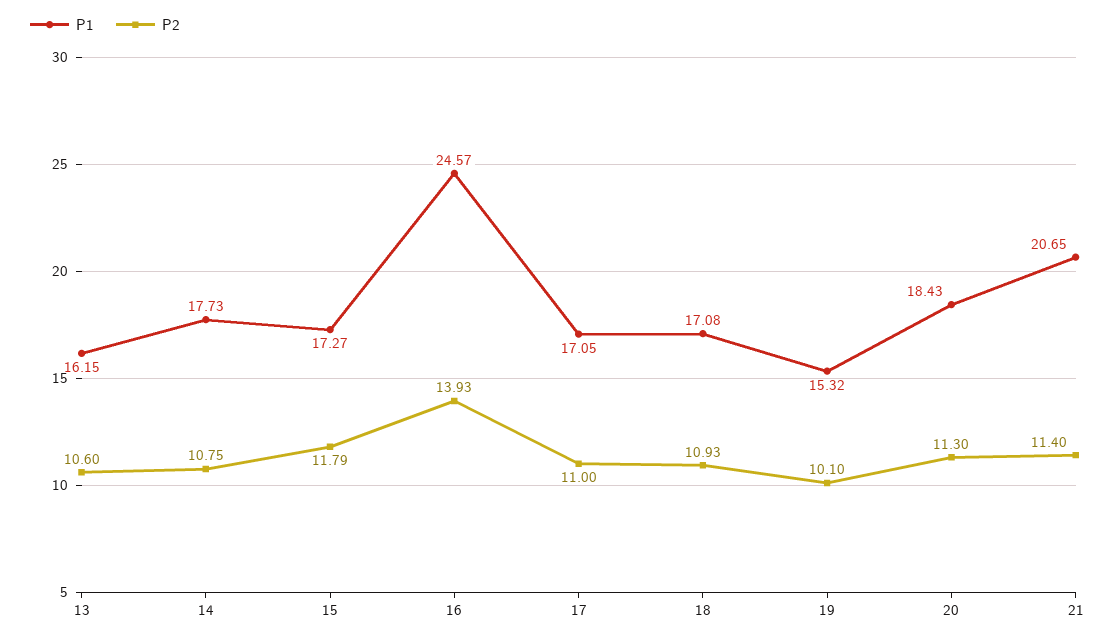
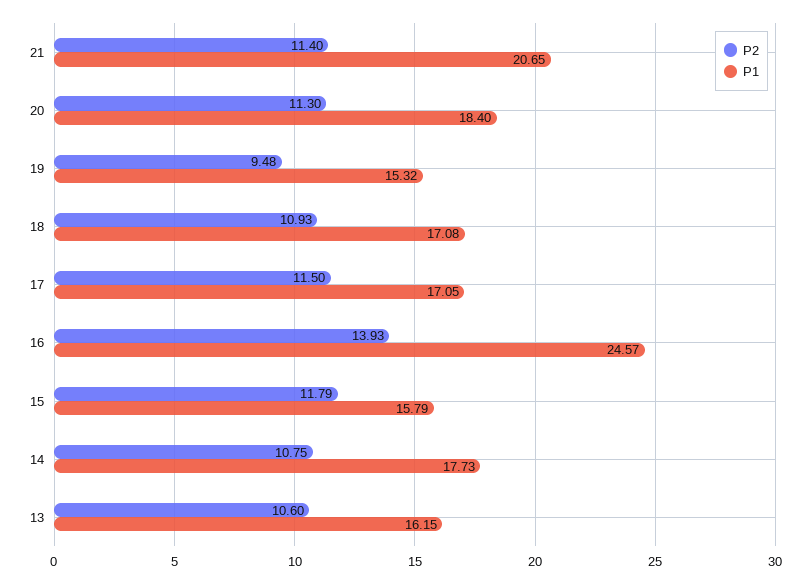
P1, 15: 17.27 -> 15.79
P2, 17: 11 -> 11.5
P2, 19: 10.1 -> 9.48
P1, 20: 18.43 -> 18.4

